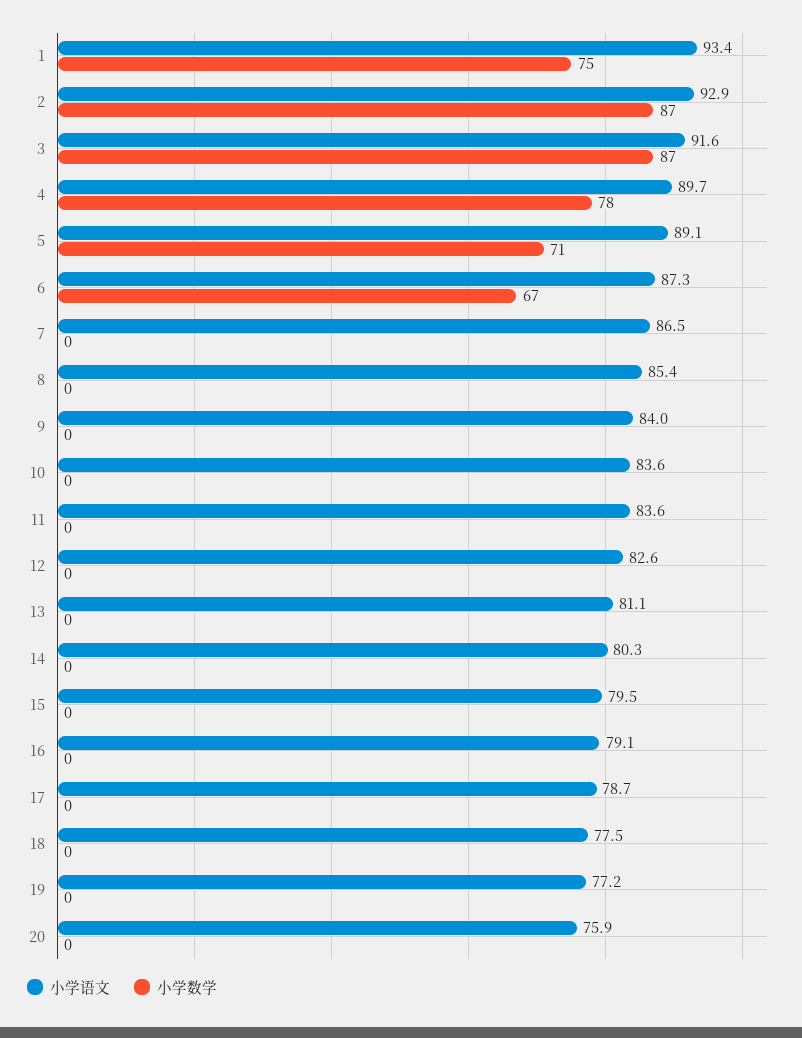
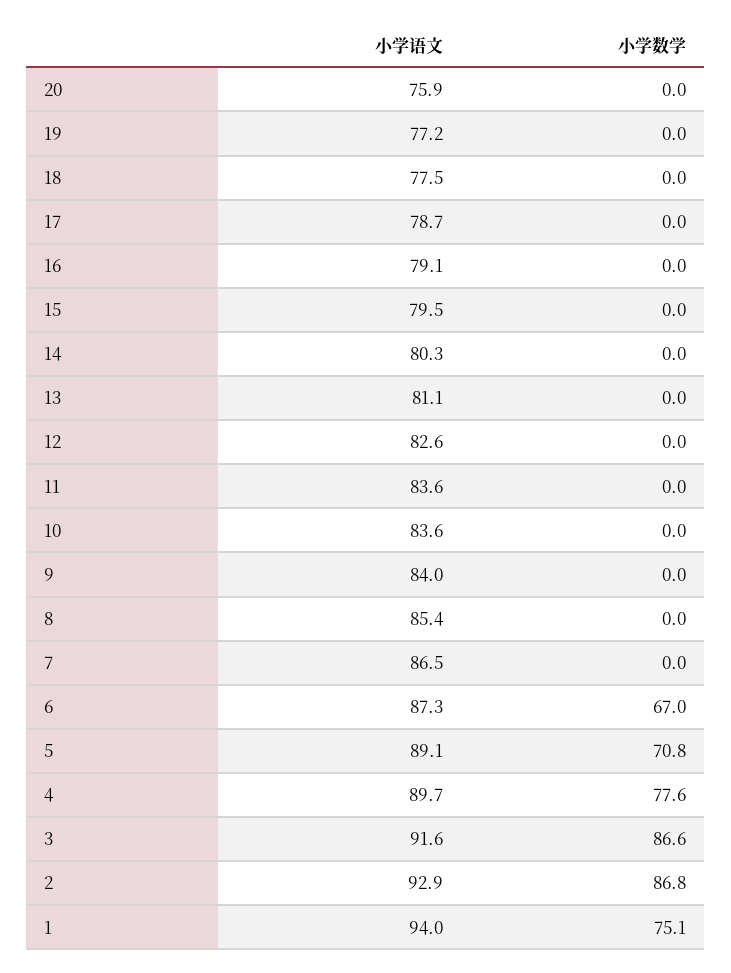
小学语文, 1: 93.4 -> 94

